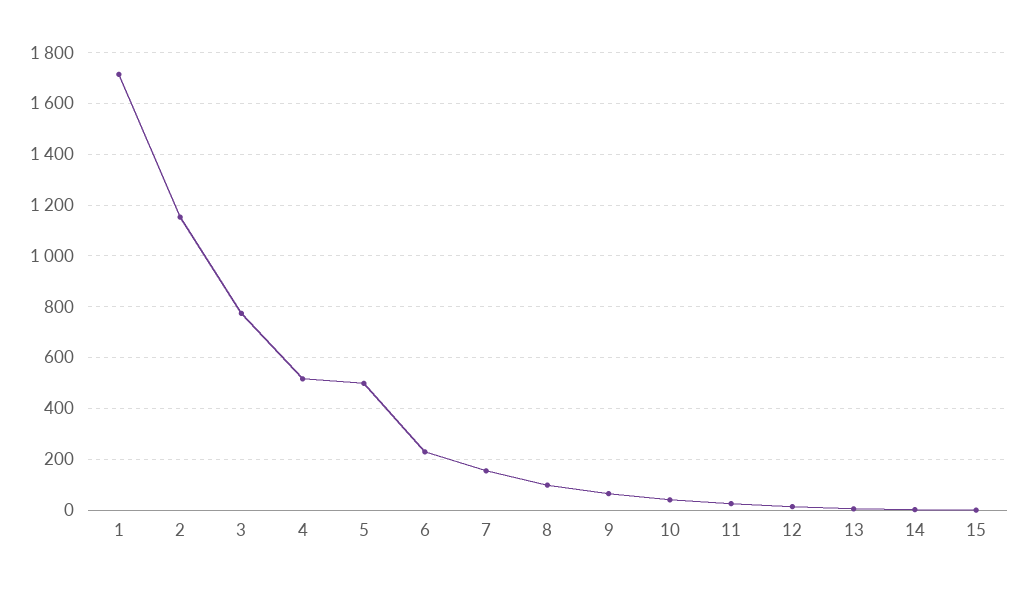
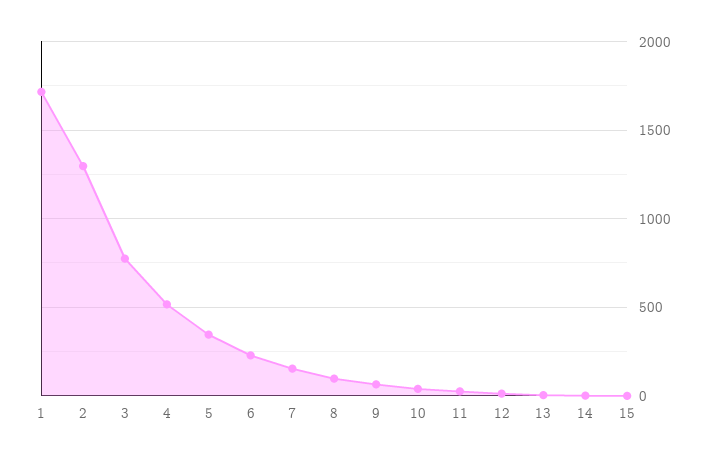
2: 1150 -> 1300
5: 500 -> 350

